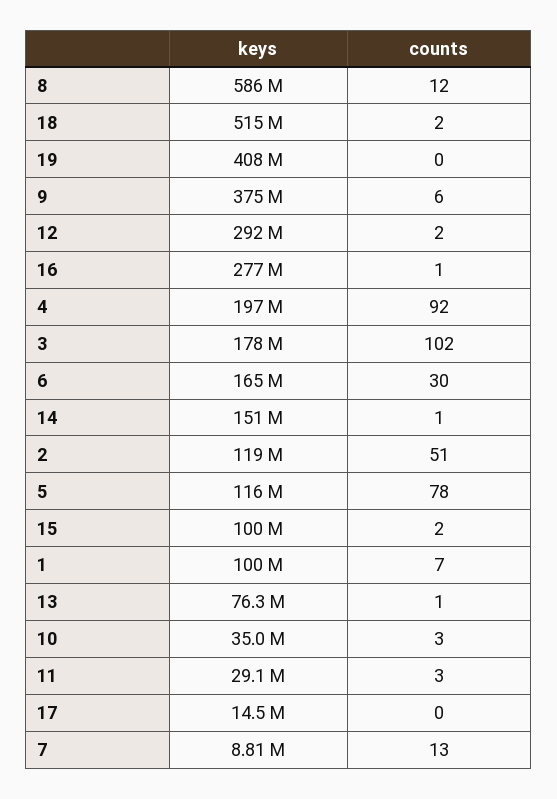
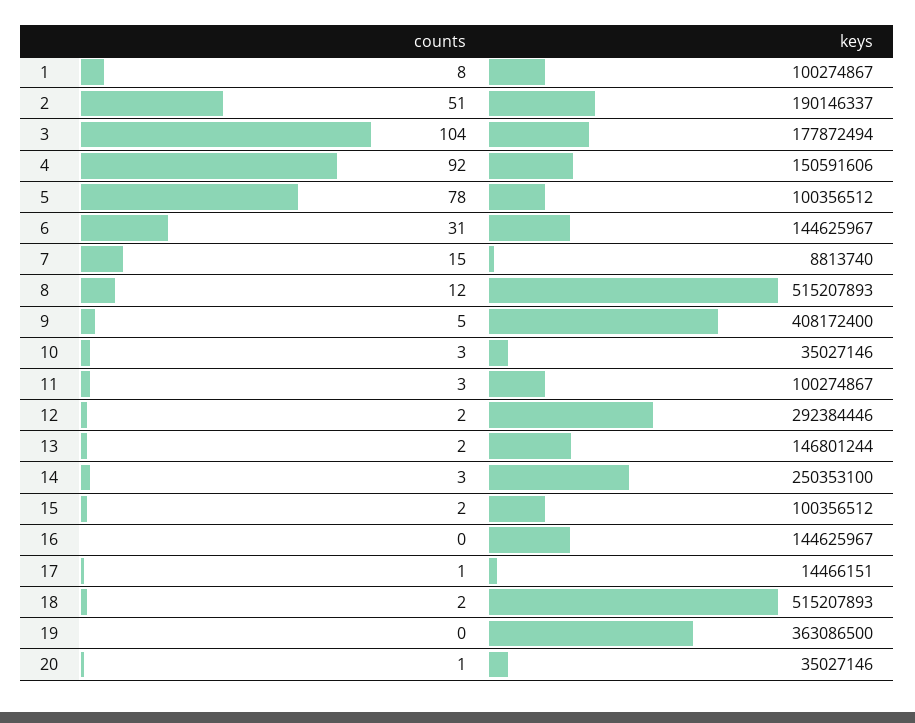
keys, 8: 586000000 -> 515207893
keys, 19: 408000000 -> 363086500
keys, 9: 375000000 -> 408172400
counts, 9: 6 -> 5
keys, 16: 277000000 -> 144625967
counts, 16: 1 -> 0
keys, 4: 197000000 -> 150591606
counts, 3: 102 -> 104
keys, 6: 165000000 -> 144625967
counts, 6: 30 -> 31
keys, 14: 151000000 -> 250353100
counts, 14: 1 -> 3
keys, 2: 119000000 -> 190146337
keys, 5: 116000000 -> 100356512
counts, 1: 7 -> 8
keys, 13: 76300000 -> 146801244
counts, 13: 1 -> 2
keys, 11: 29100000 -> 100274867
counts, 17: 0 -> 1
counts, 7: 13 -> 15
counts, 20: none -> 1
keys, 20: none -> 35027146

